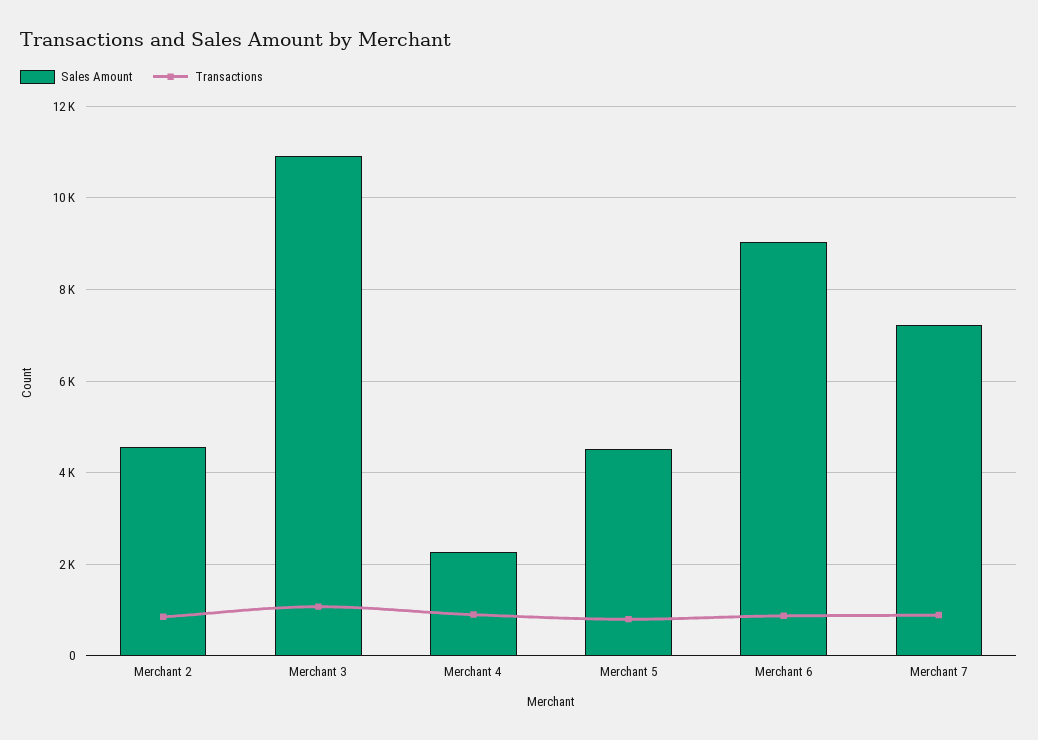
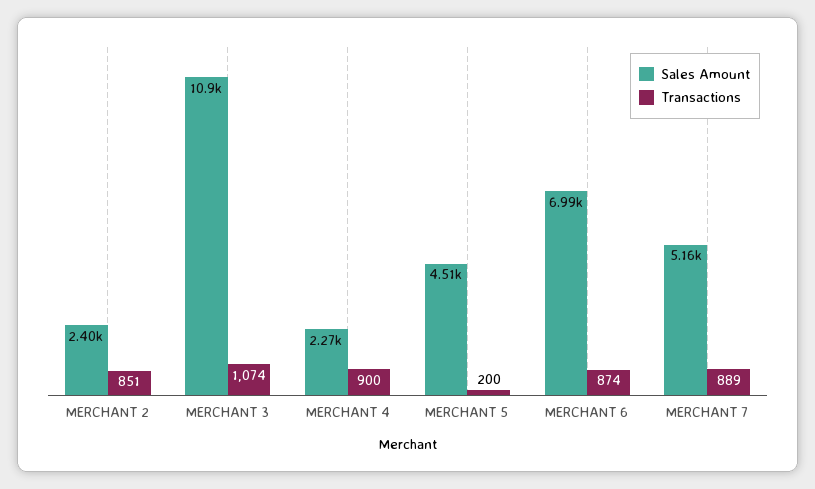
Sales Amount, Merchant 2: 4600 -> 2400
Transactions, Merchant 5: 800 -> 200
Sales Amount, Merchant 6: 9000 -> 6990
Sales Amount, Merchant 7: 7200 -> 5160

